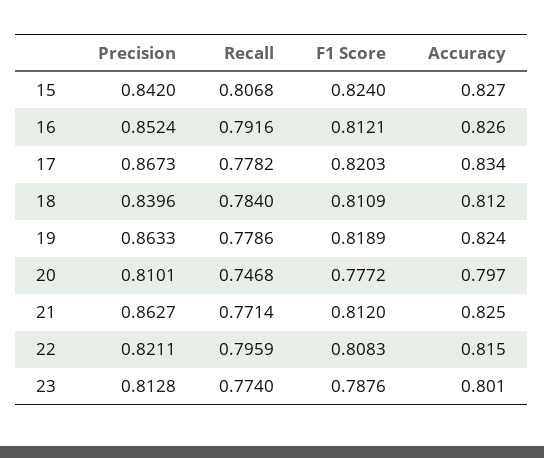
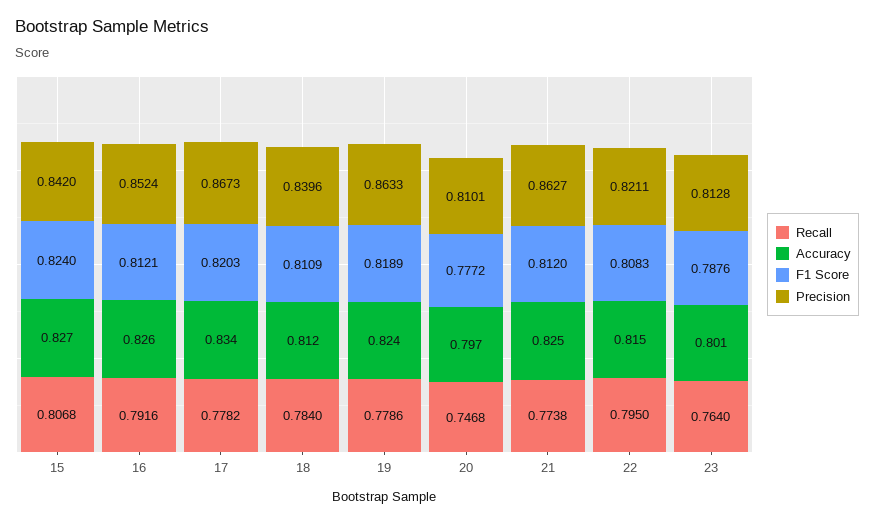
Recall, 21: 0.7714 -> 0.7738
Recall, 22: 0.7959 -> 0.795
Recall, 23: 0.774 -> 0.764

